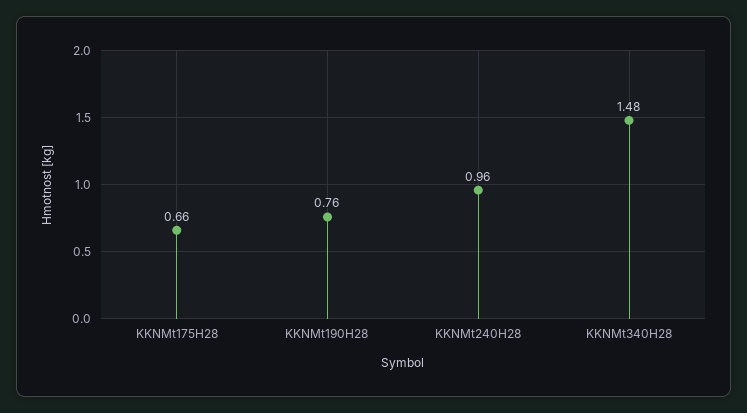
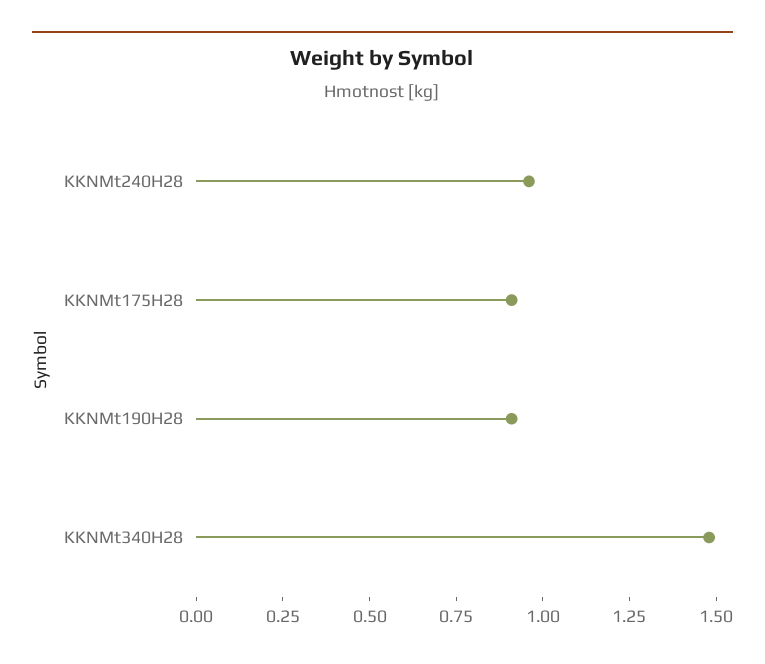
KKNMt175H28: 0.66 -> 0.9
KKNMt190H28: 0.76 -> 0.9

